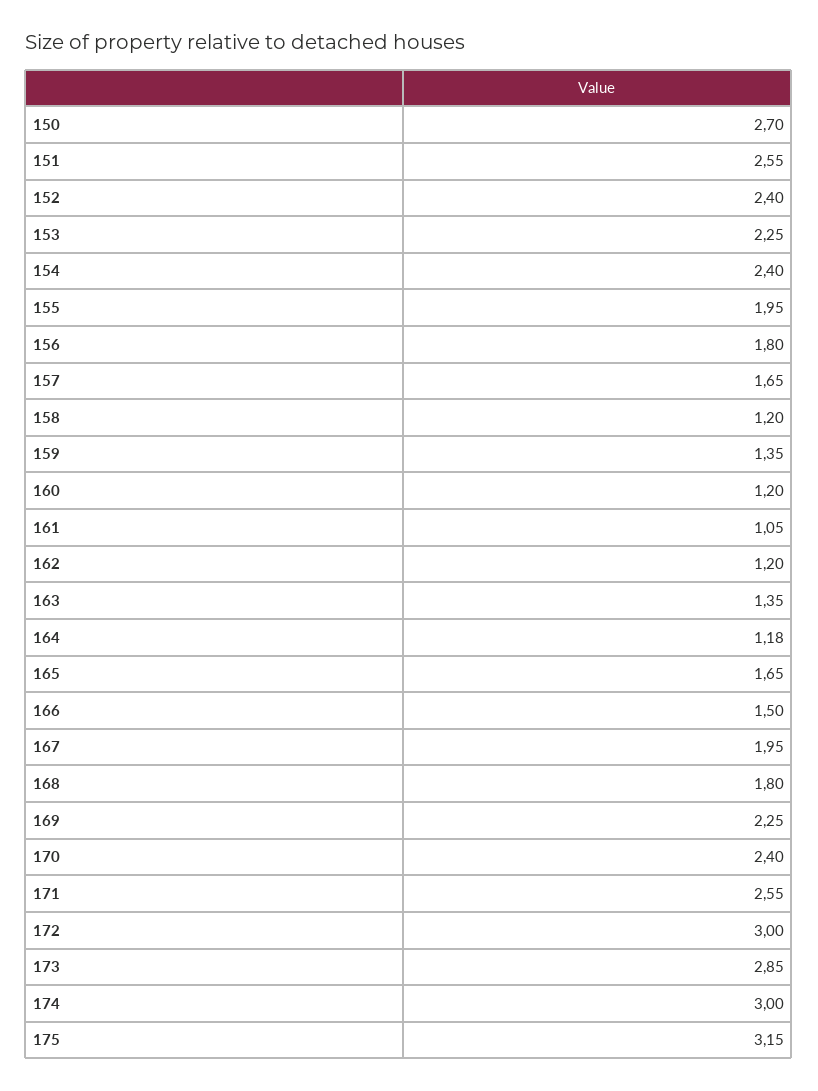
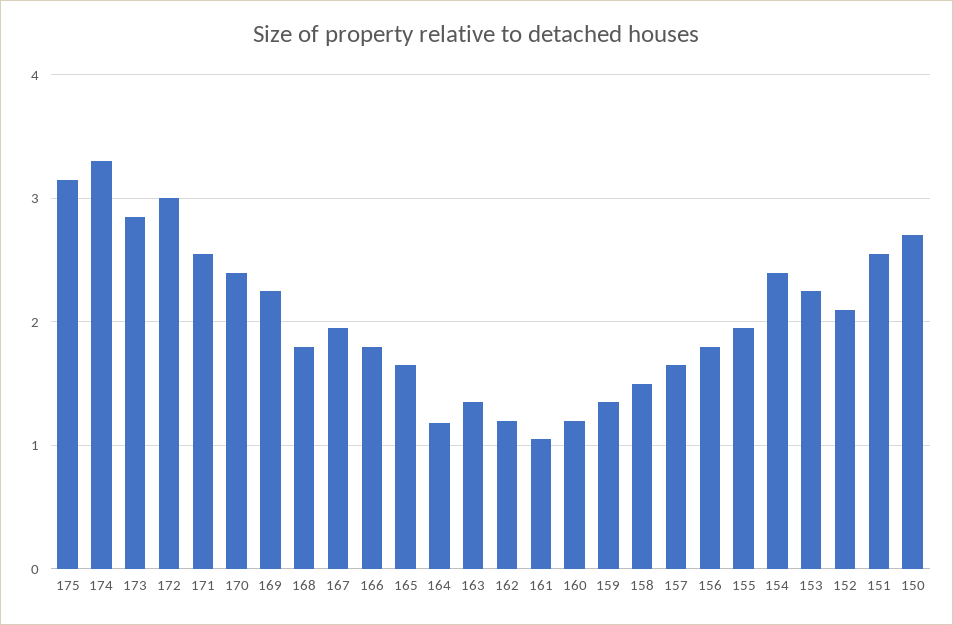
152: 2.4 -> 2.1
158: 1.2 -> 1.5
166: 1.5 -> 1.8
174: 3 -> 3.3

